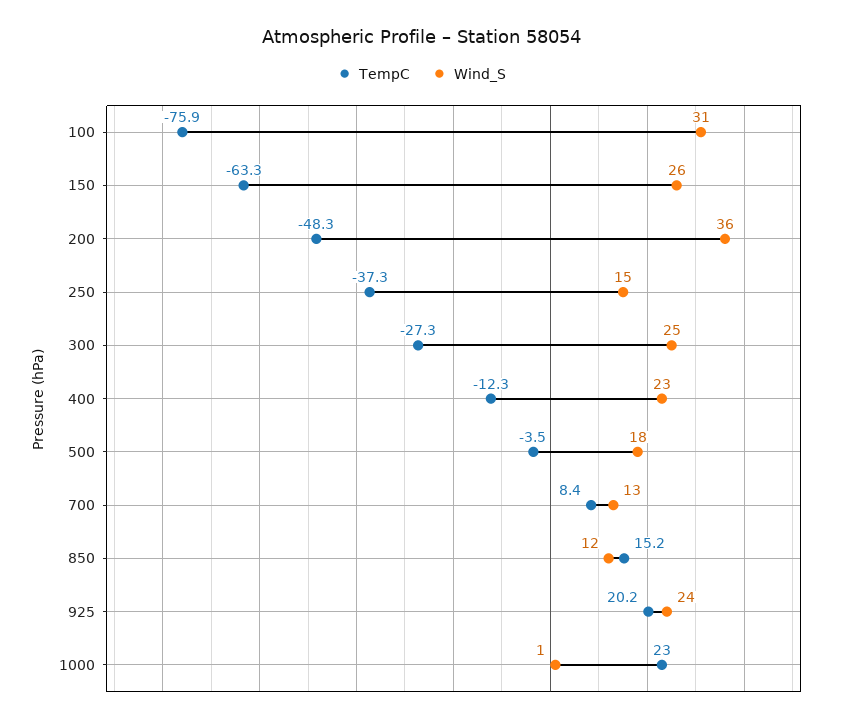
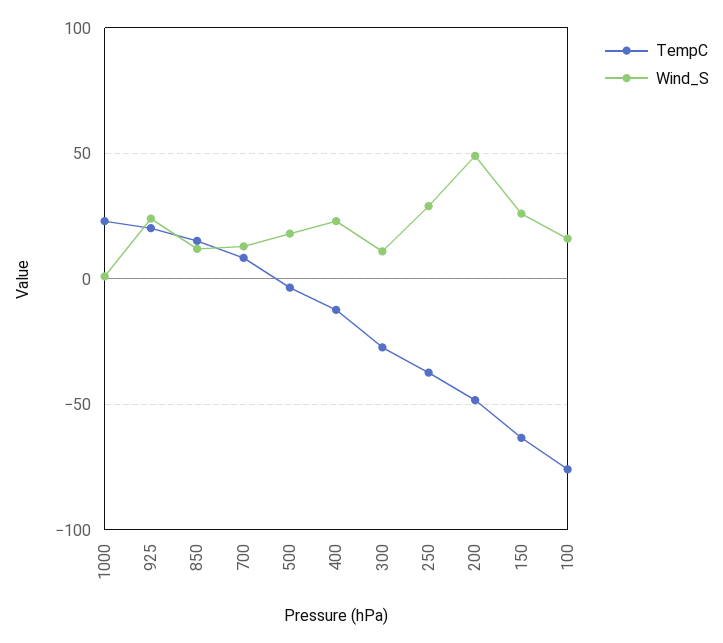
Wind_S, 100: 31 -> 15
Wind_S, 200: 36 -> 50
Wind_S, 250: 15 -> 30
Wind_S, 300: 25 -> 10

